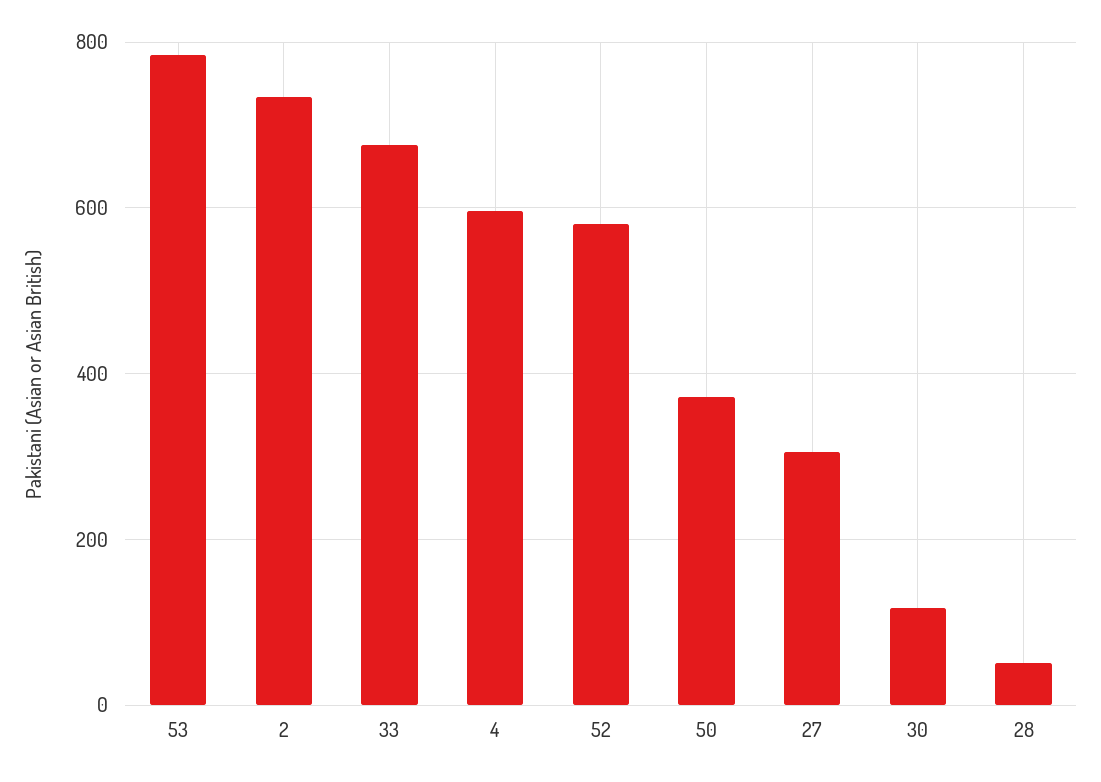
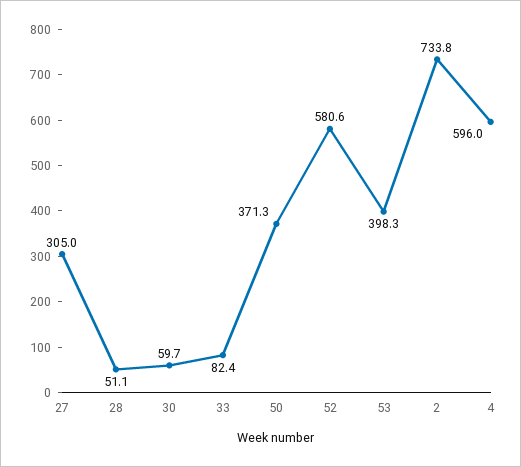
53: 780 -> 398.3
33: 680 -> 82.4
30: 120 -> 59.7

